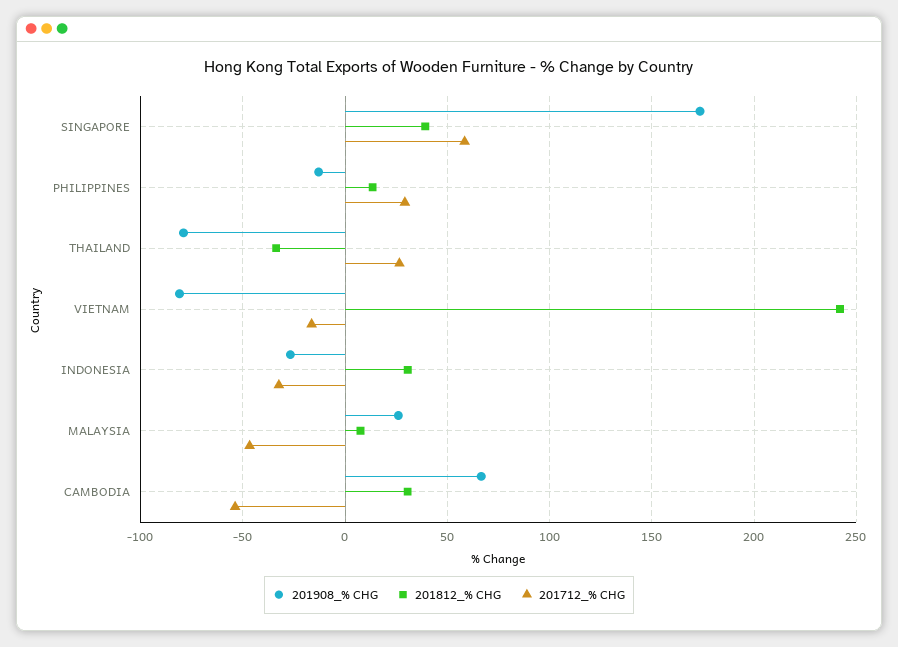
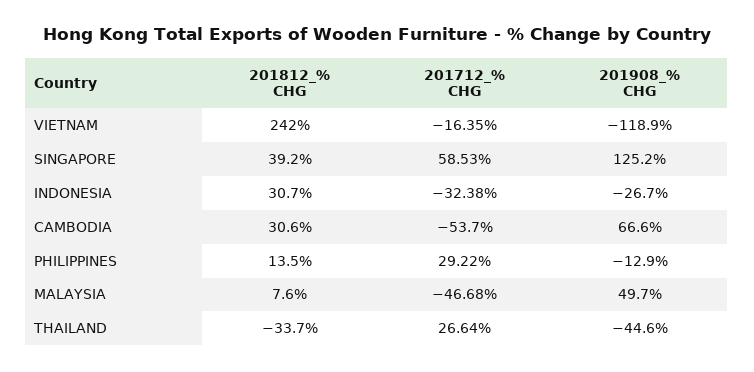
201908_% CHG, SINGAPORE: 175 -> 125.2
201908_% CHG, THAILAND: -80 -> -44.6
201908_% CHG, VIETNAM: -80 -> -118.9
201908_% CHG, MALAYSIA: 25 -> 49.7

